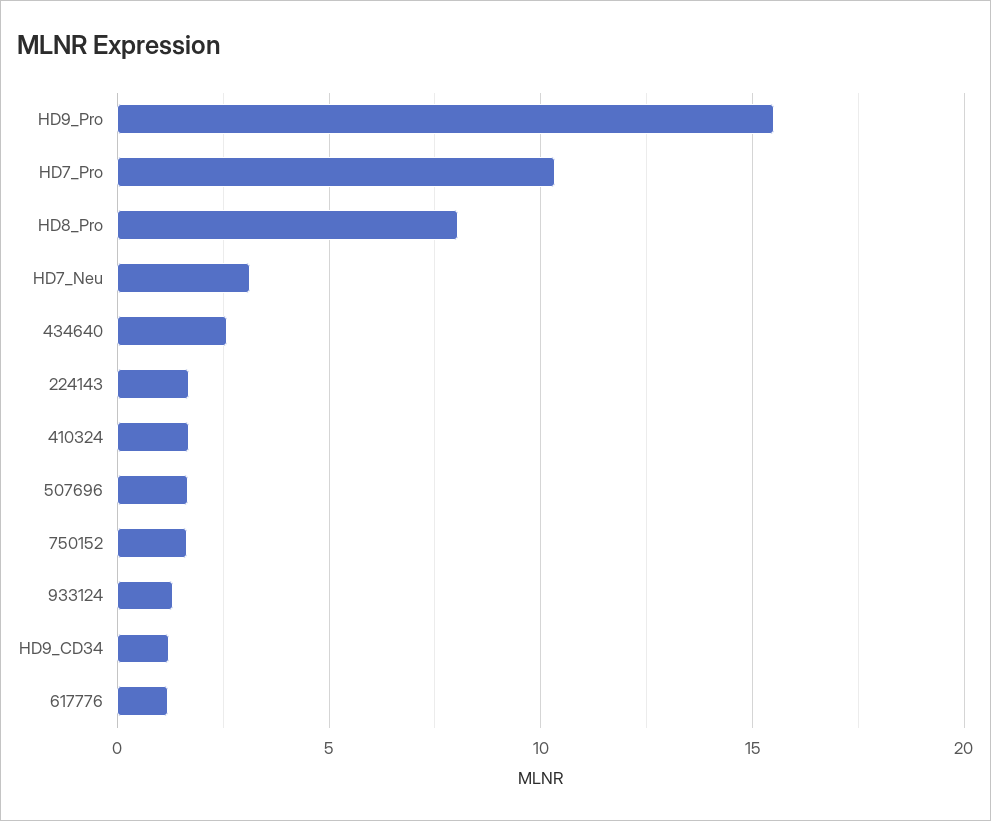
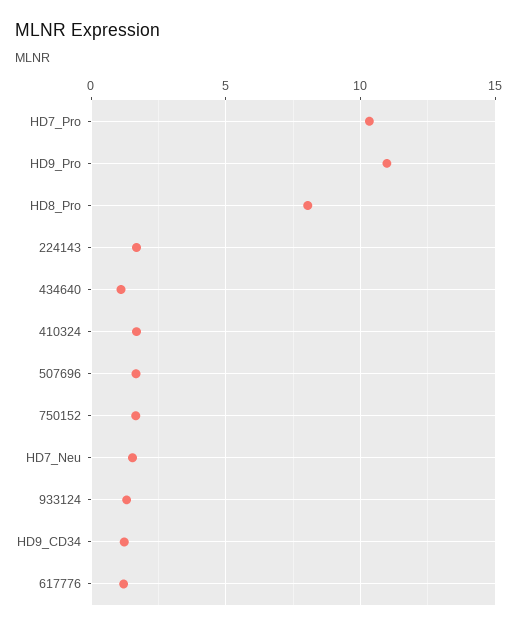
HD9_Pro: 15.5 -> 11
HD7_Neu: 3 -> 1.5
434640: 2.5 -> 1

